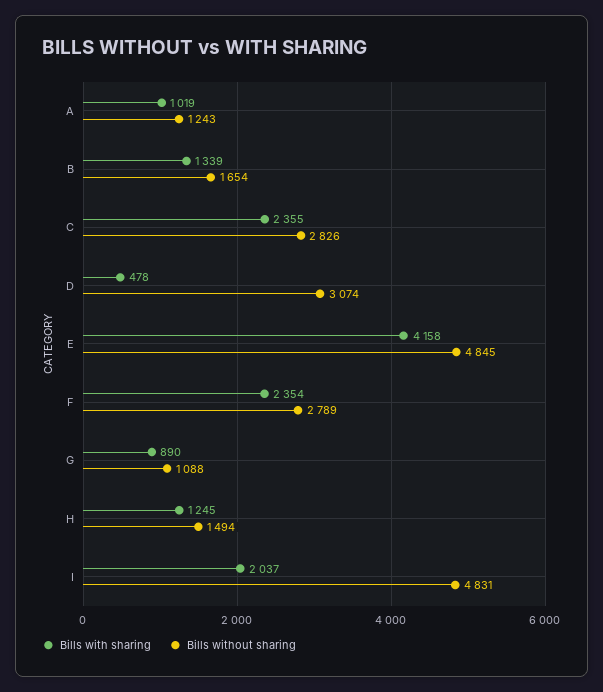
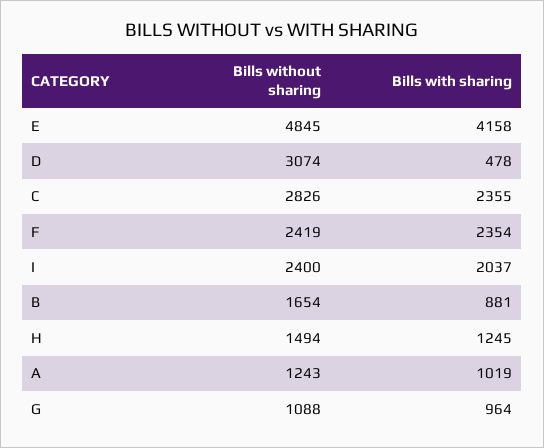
Bills with sharing, B: 1339 -> 881
Bills without sharing, F: 2789 -> 2419
Bills with sharing, G: 890 -> 964
Bills without sharing, I: 4831 -> 2400

